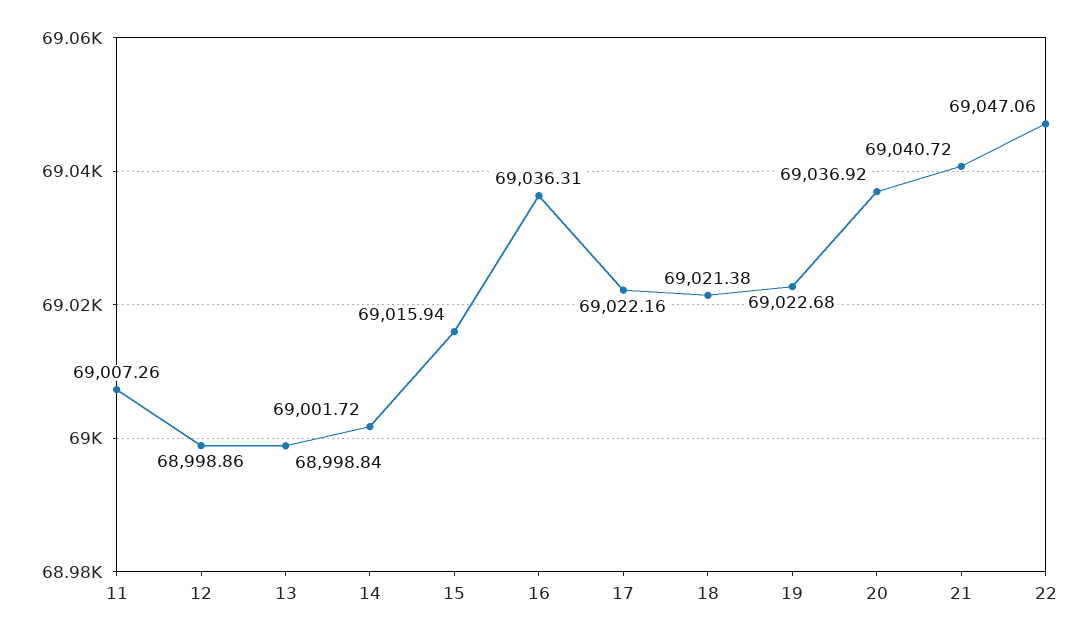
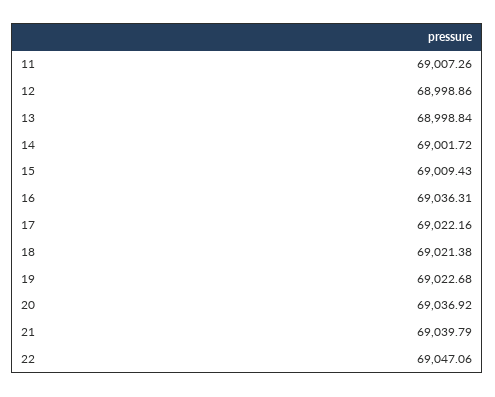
15: 69015.94 -> 69009.43
21: 69040.72 -> 69039.79

